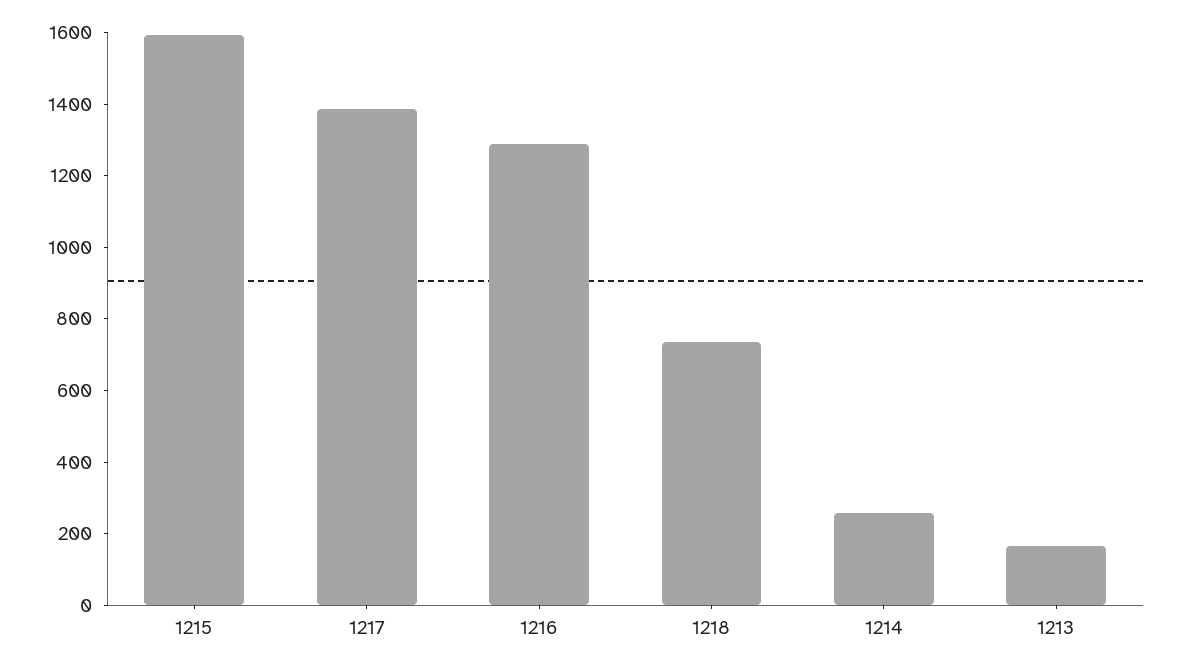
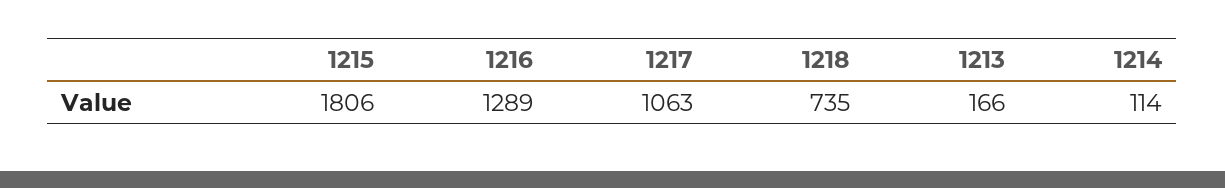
1215: 1600 -> 1806
1217: 1400 -> 1063
1214: 250 -> 114

